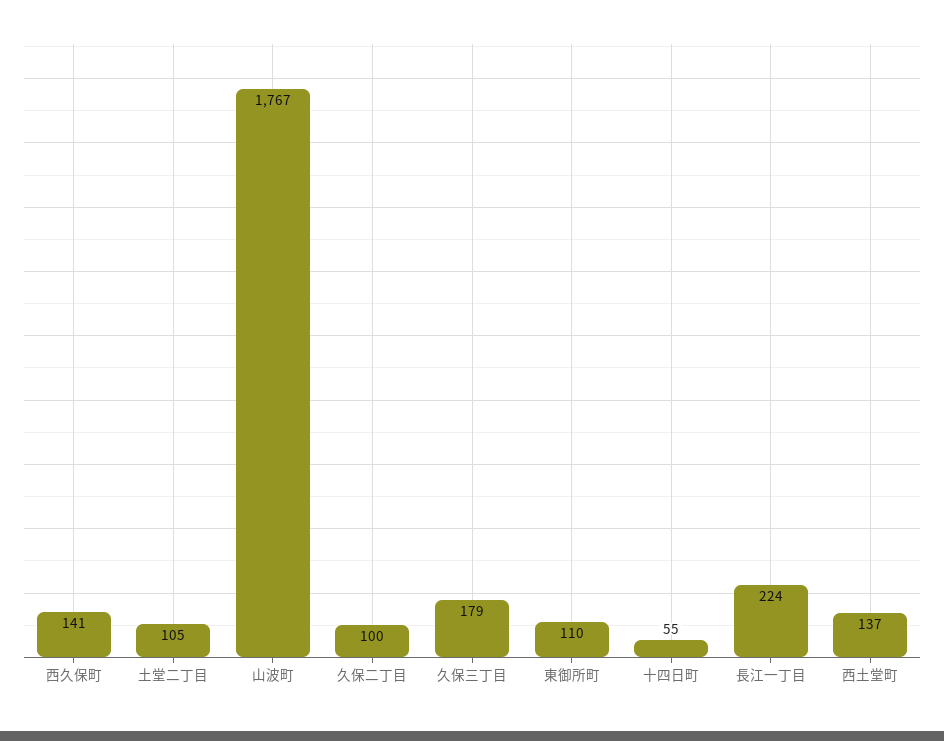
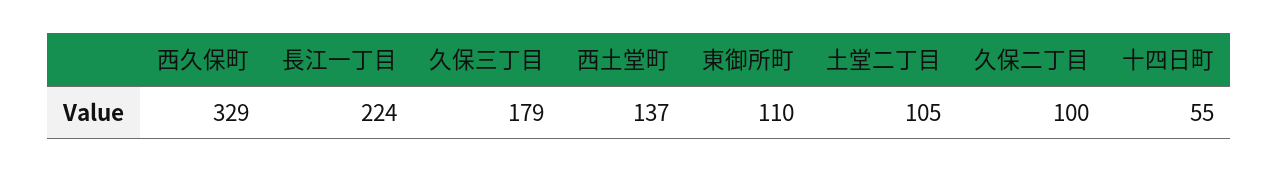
西久保町: 141 -> 329
山波町: 1767 -> none

